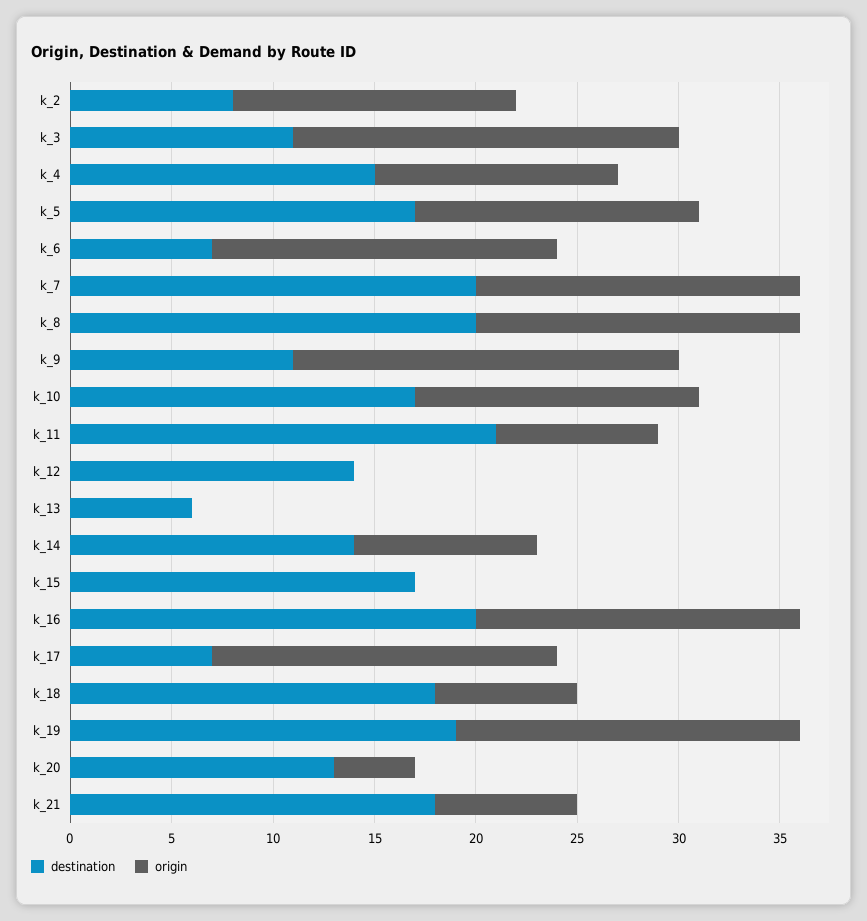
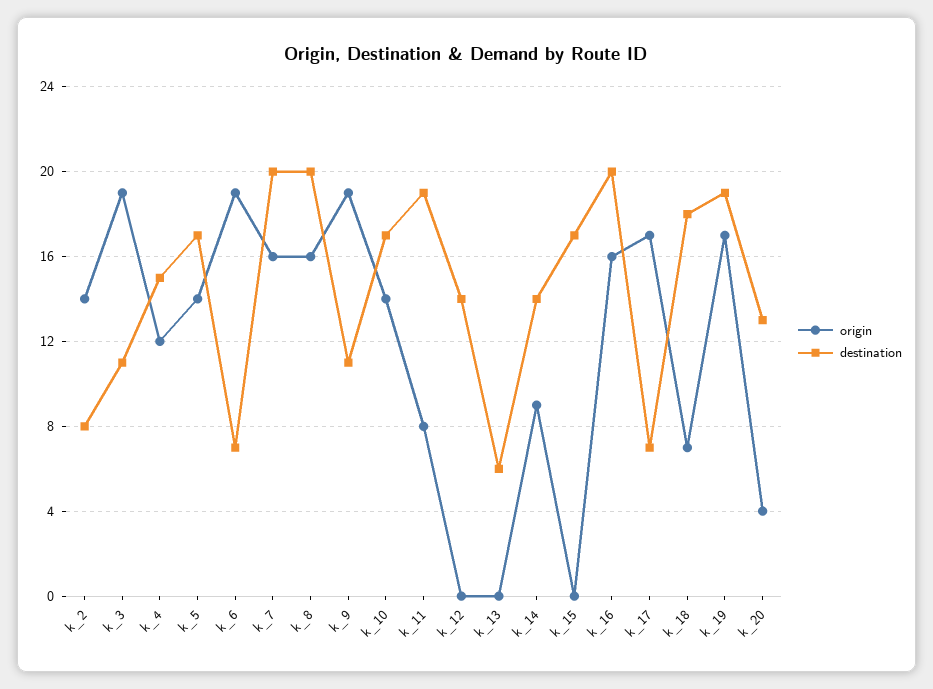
origin, k_6: 17 -> 19
destination, k_11: 21 -> 19
destination, k_21: 18 -> none
origin, k_21: 7 -> none

